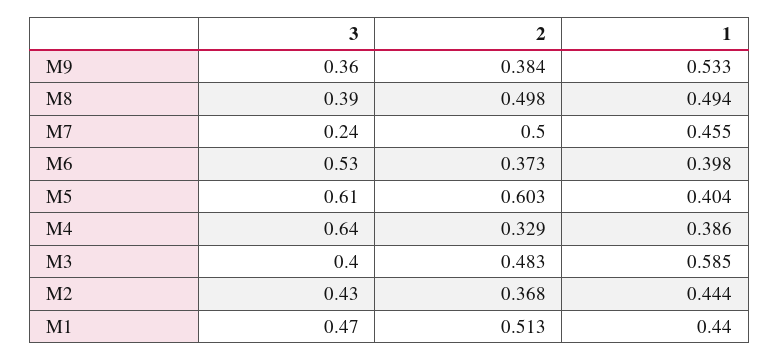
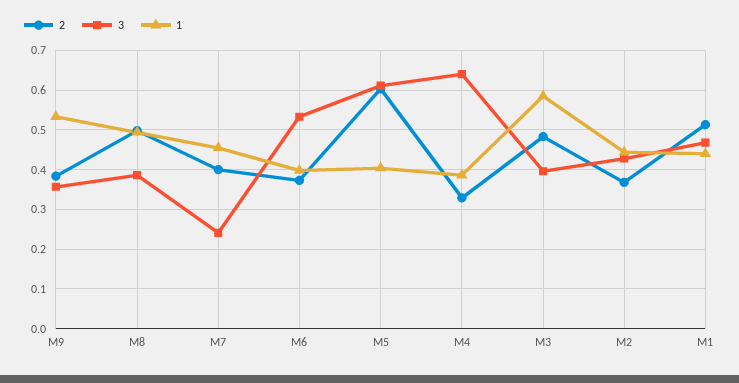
2, M7: 0.5 -> 0.4

